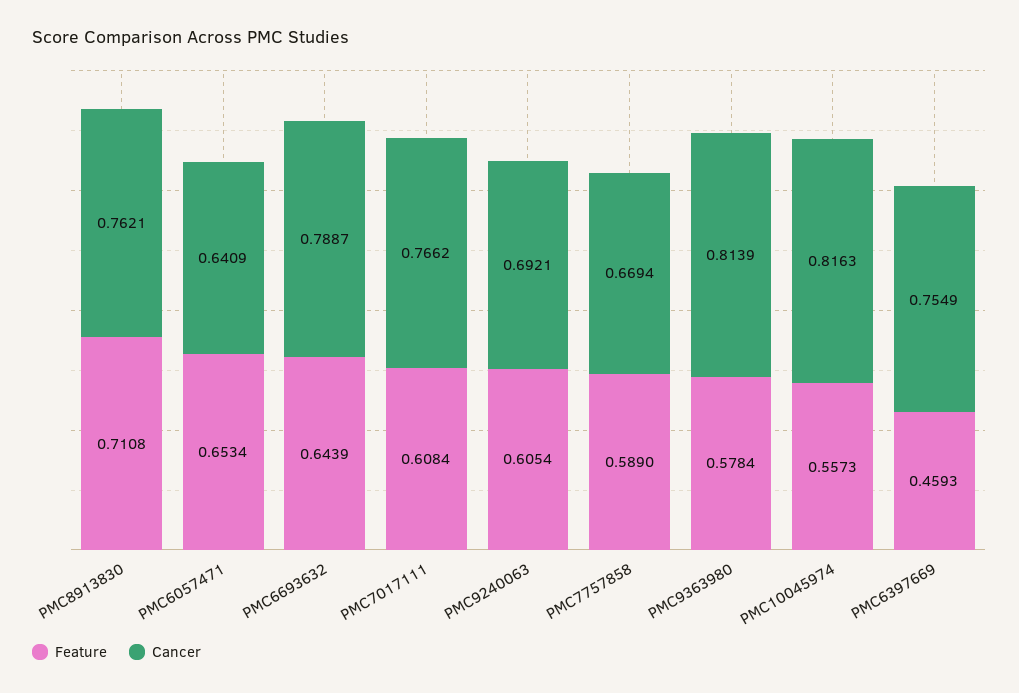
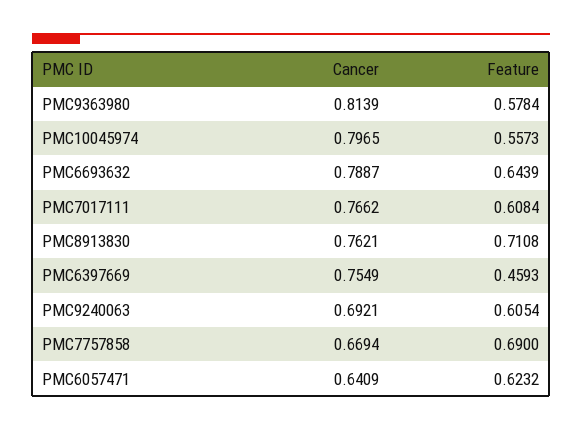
Feature, PMC6057471: 0.6534 -> 0.6232
Feature, PMC7757858: 0.589 -> 0.69
Cancer, PMC10045974: 0.8163 -> 0.7965

